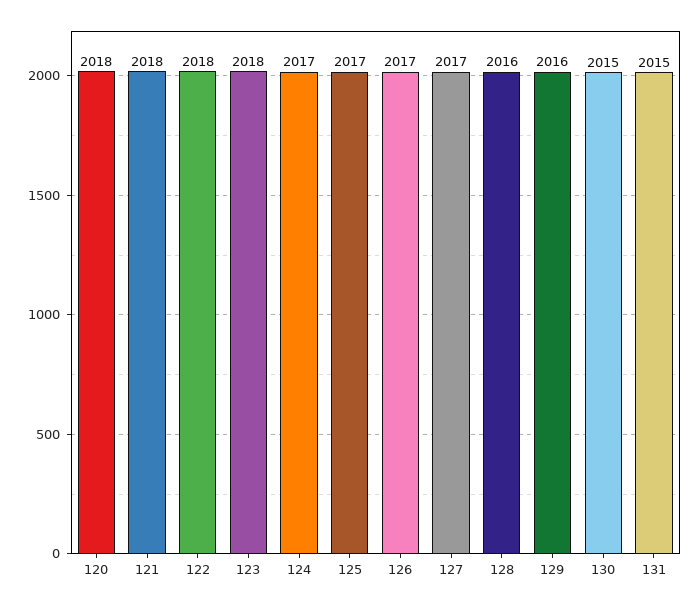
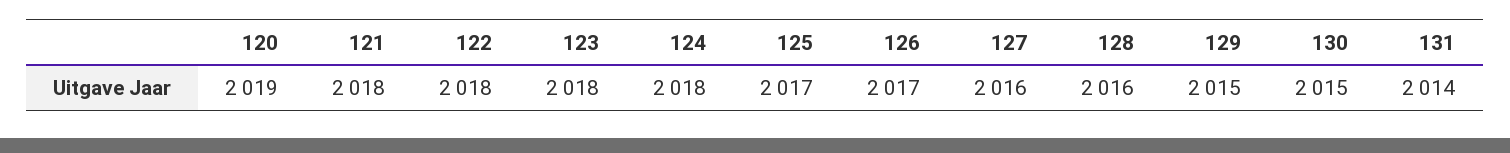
120: 2018 -> 2019
124: 2017 -> 2018
127: 2017 -> 2016
129: 2016 -> 2015
131: 2015 -> 2014

